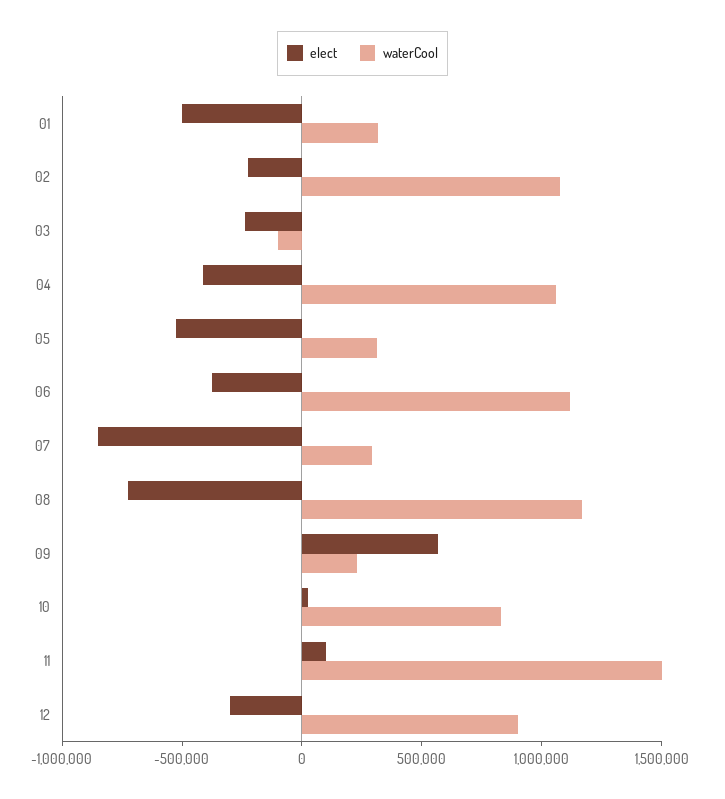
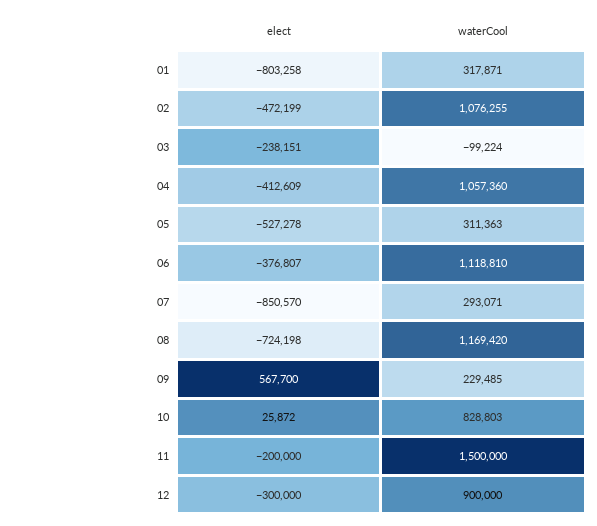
elect, 01: -500000 -> -803258
elect, 02: -200000 -> -472199
elect, 11: 100000 -> -200000

